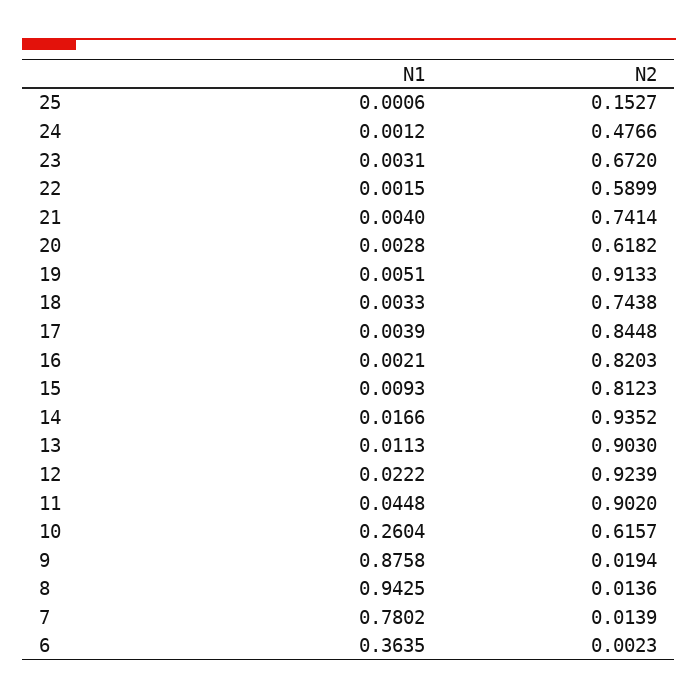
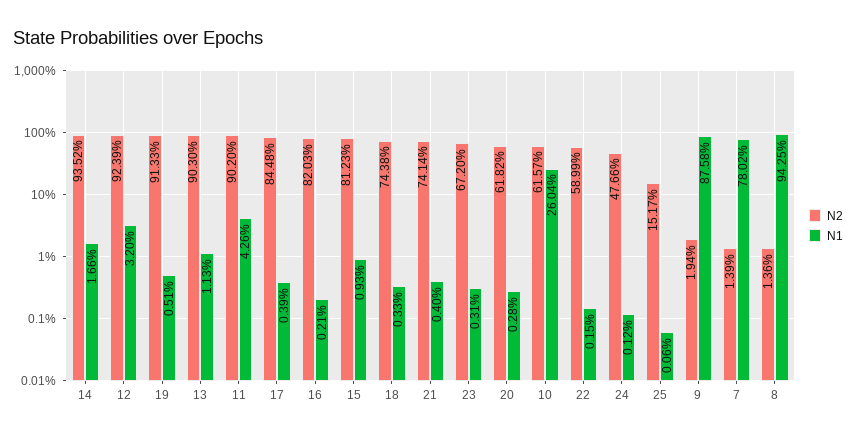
N2, 25: 0.1527 -> 0.1517
N1, 12: 0.0222 -> 0.032
N1, 11: 0.0448 -> 0.0426
N1, 6: 0.3635 -> none
N2, 6: 0.0023 -> none

